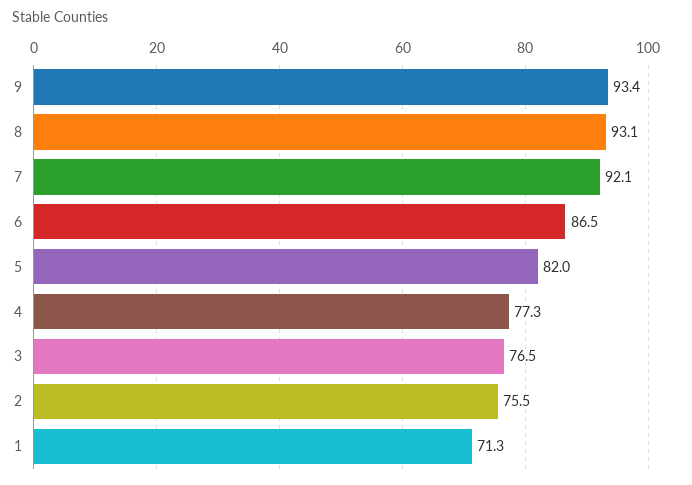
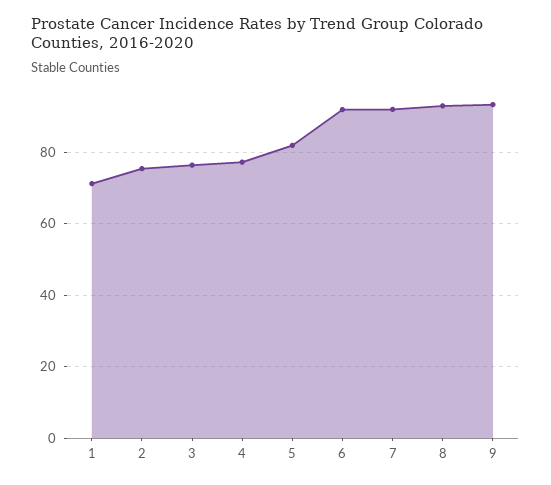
6: 86.5 -> 92

